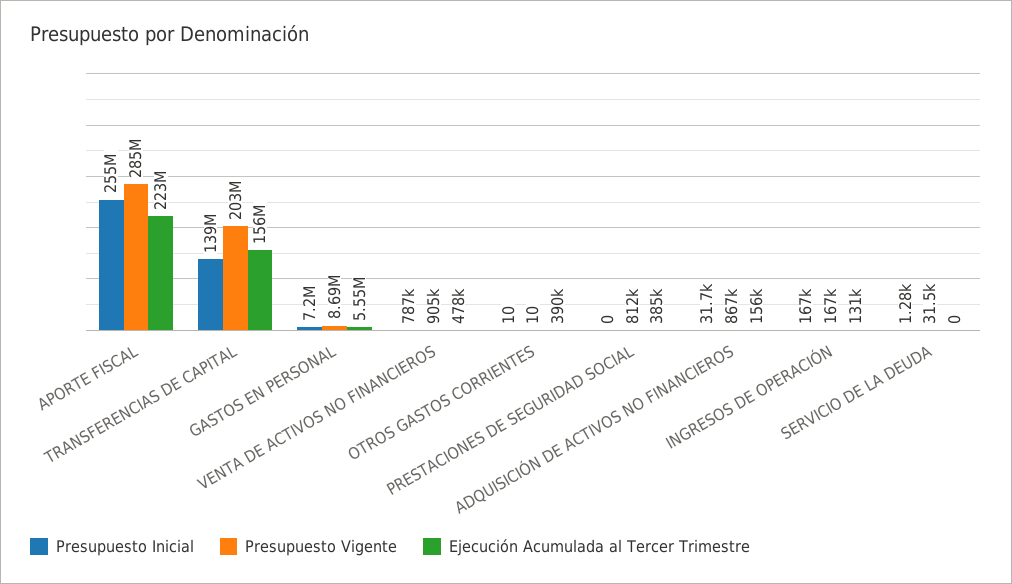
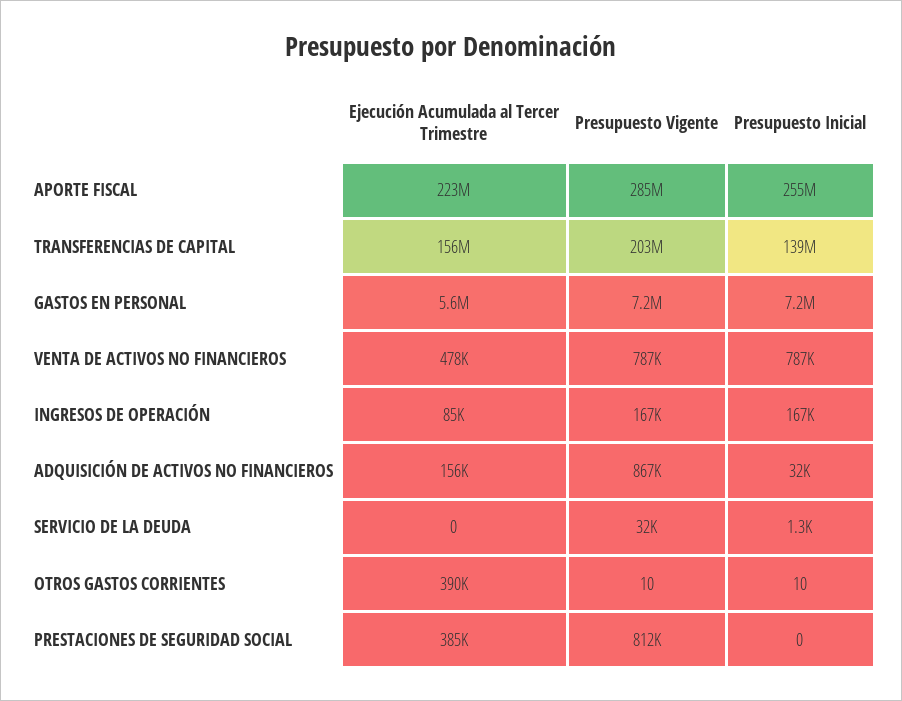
Presupuesto Vigente, GASTOS EN PERSONAL: 8690000 -> 7200000
Presupuesto Vigente, VENTA DE ACTIVOS NO FINANCIEROS: 905000 -> 787000
Ejecución Acumulada al Tercer Trimestre, INGRESOS DE OPERACIÓN: 131000 -> 85000

